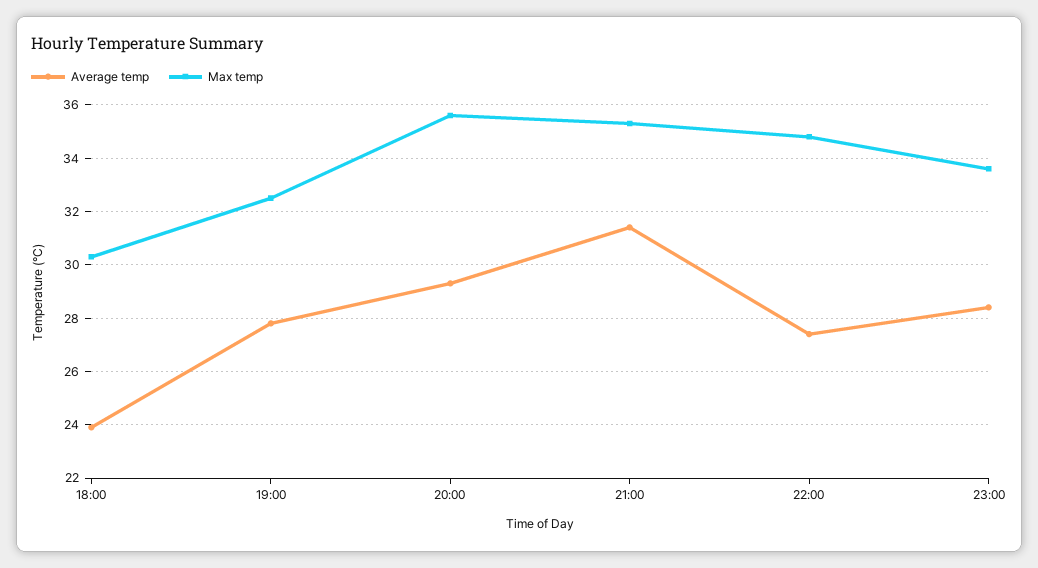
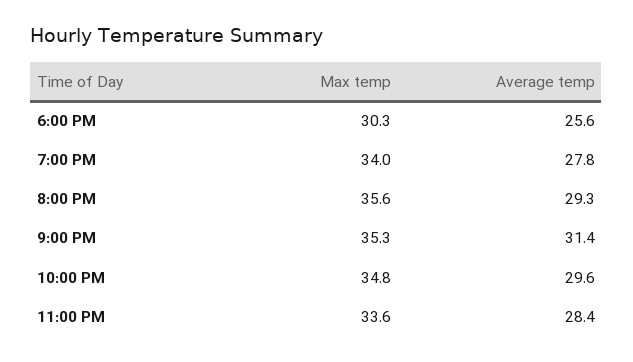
Average temp, 18:00: 24 -> 25.6
Max temp, 19:00: 32.5 -> 34
Average temp, 22:00: 27.5 -> 29.6

